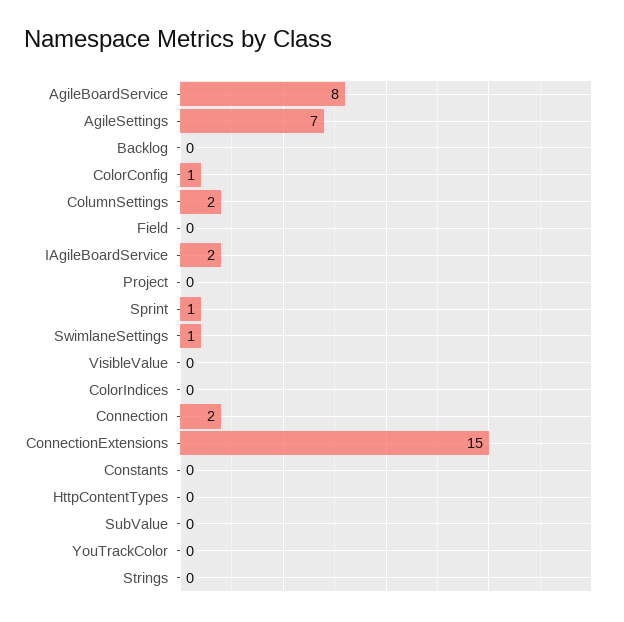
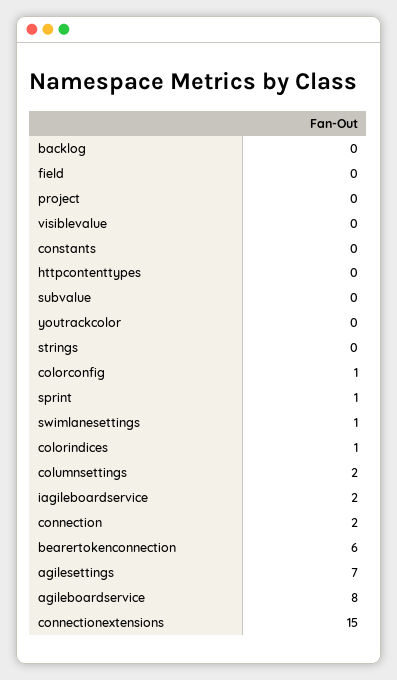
ColorIndices: 0 -> 1
bearertokenconnection: none -> 6

